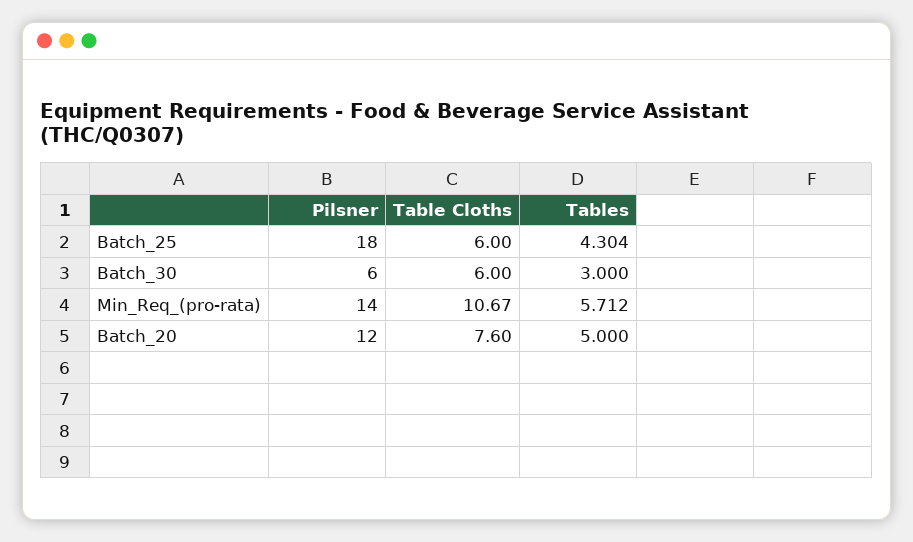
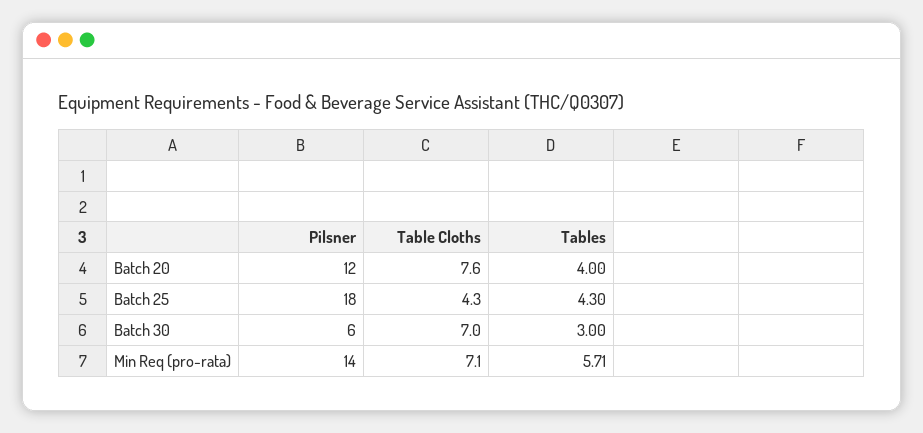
Table Cloths, Batch_25: 6 -> 4.3
Table Cloths, Batch_30: 6 -> 7
Table Cloths, Min_Req_(pro-rata): 10.67 -> 7.1
Tables, Batch_20: 5 -> 4

